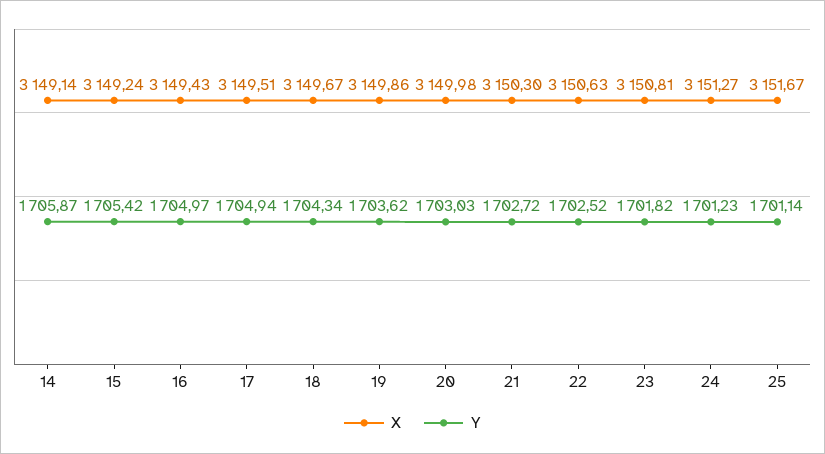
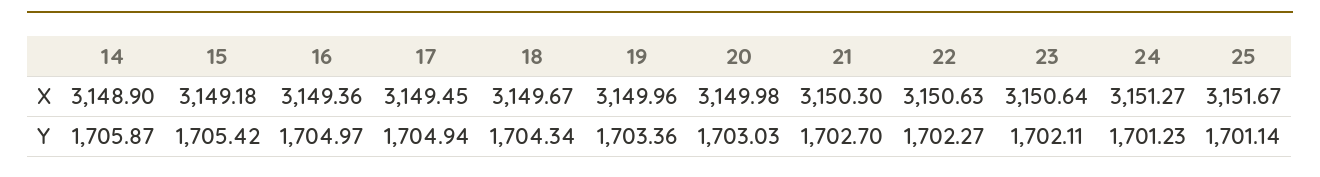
X, 14: 3149.14 -> 3148.9
X, 15: 3149.24 -> 3149.18
X, 16: 3149.43 -> 3149.36
X, 17: 3149.51 -> 3149.45
X, 19: 3149.86 -> 3149.96
Y, 19: 1703.62 -> 1703.36
Y, 21: 1702.72 -> 1702.7
Y, 22: 1702.52 -> 1702.27
X, 23: 3150.81 -> 3150.64
Y, 23: 1701.82 -> 1702.11

